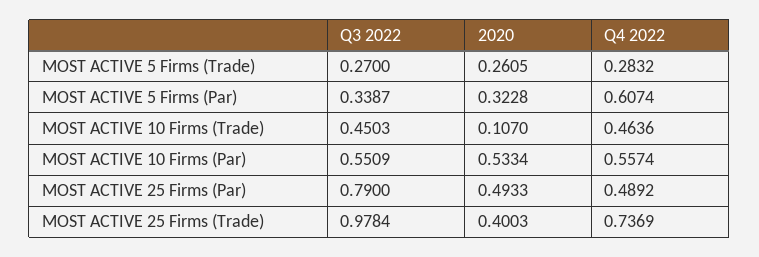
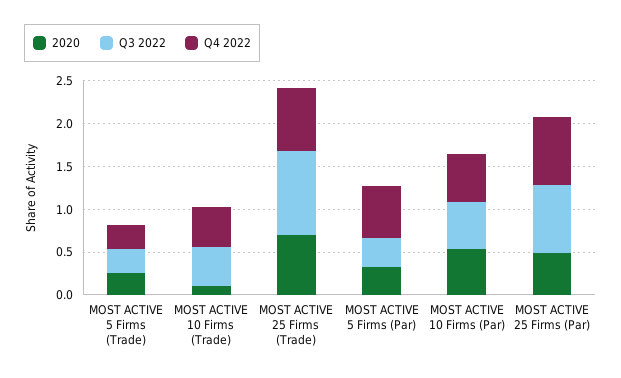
Q4 2022, MOST ACTIVE 25 Firms (Par): 0.4892 -> 0.8
2020, MOST ACTIVE 25 Firms (Trade): 0.4003 -> 0.7

